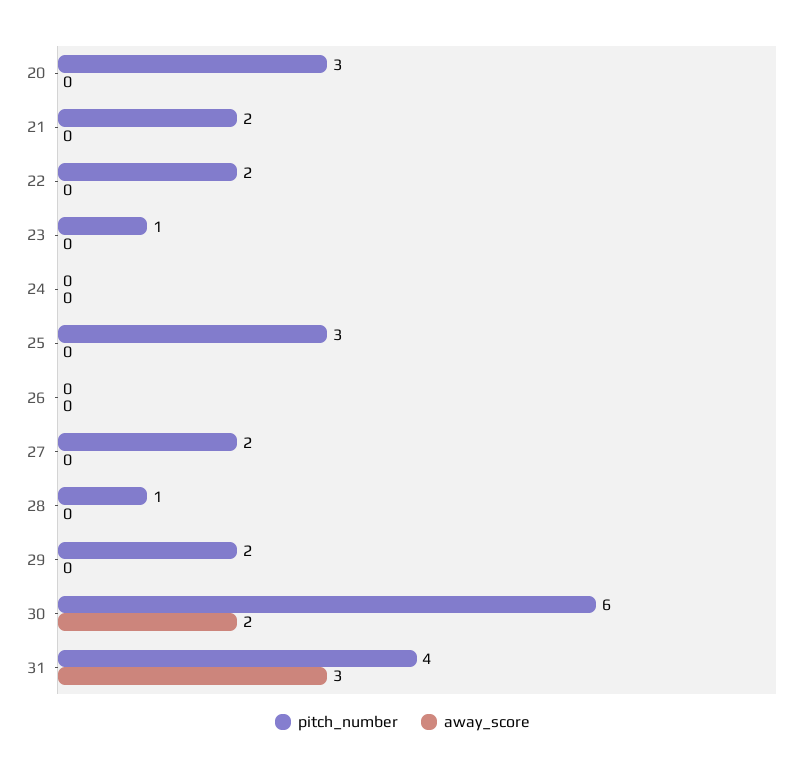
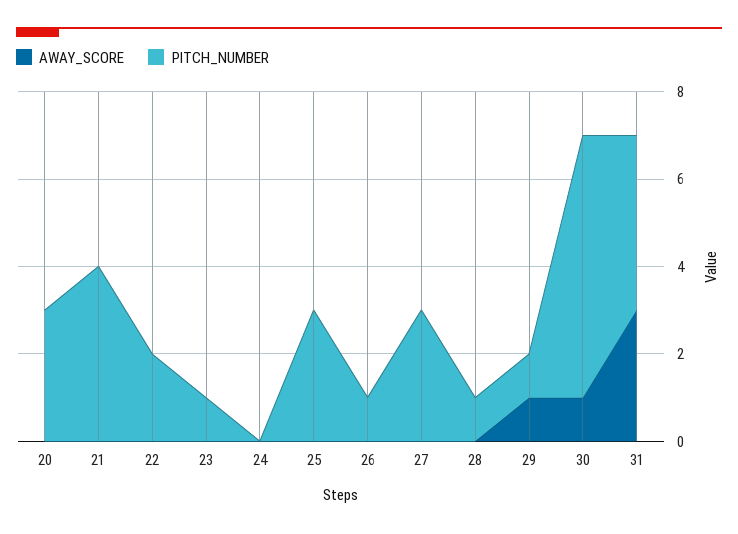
pitch_number, 21: 2 -> 4
pitch_number, 26: 0 -> 1
pitch_number, 27: 2 -> 3
pitch_number, 29: 2 -> 1
away_score, 29: 0 -> 1
away_score, 30: 2 -> 1

